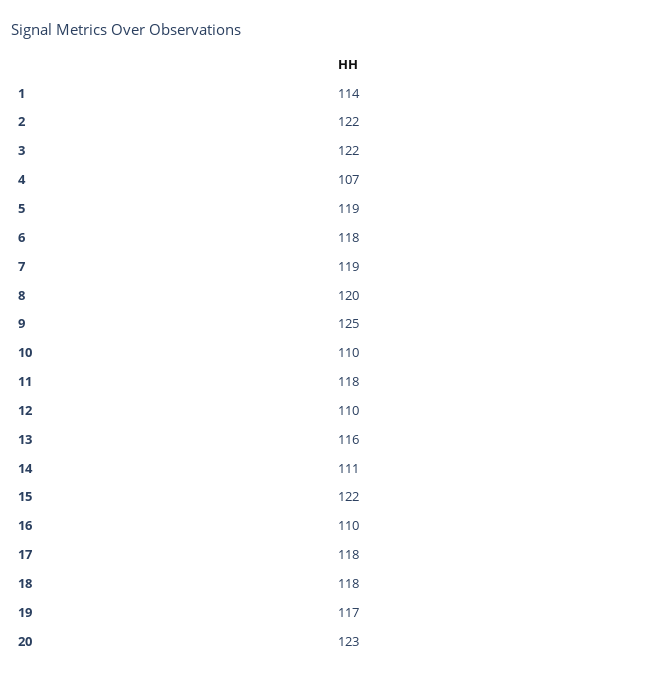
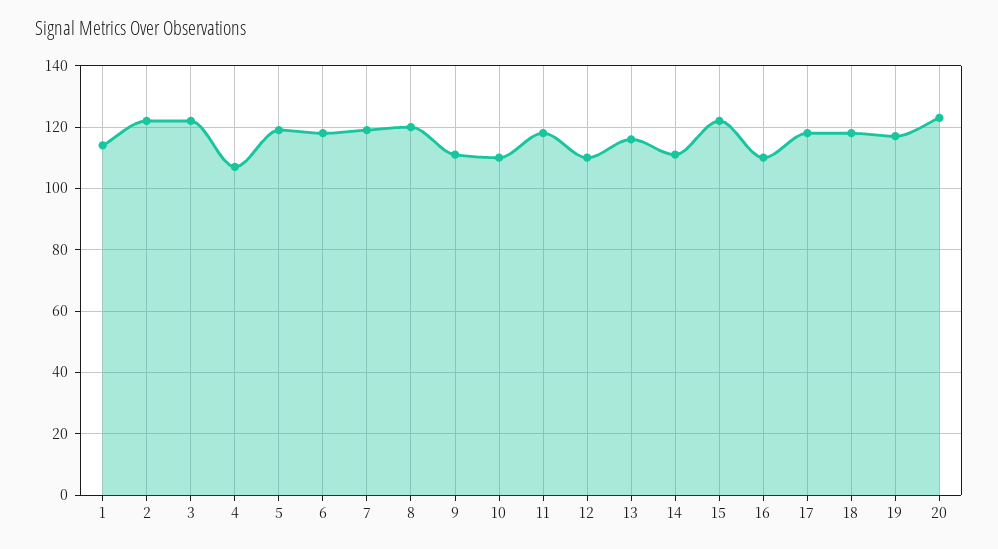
9: 125 -> 110

